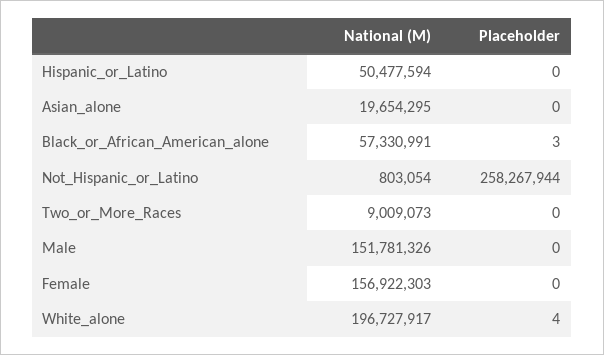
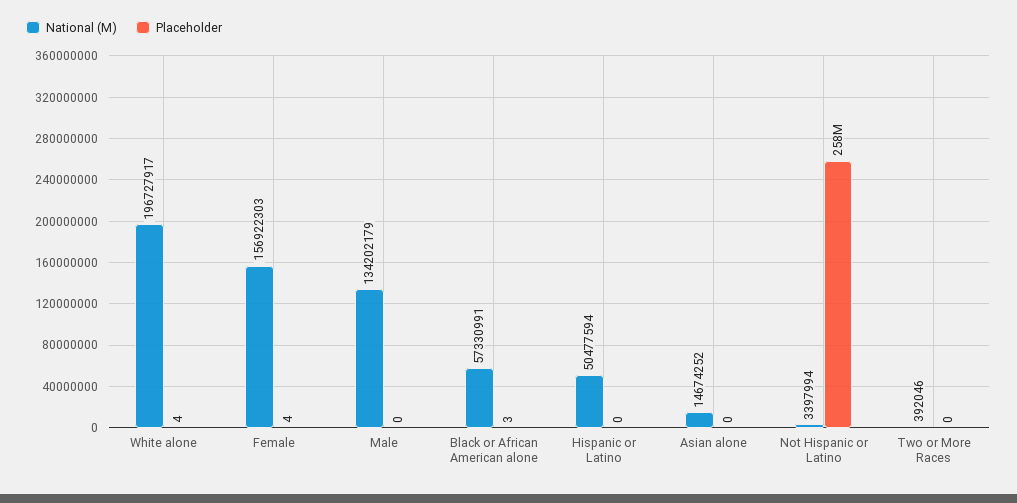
National (M), Asian_alone: 19654295 -> 14674252
National (M), Not_Hispanic_or_Latino: 803054 -> 3397994
National (M), Two_or_More_Races: 9009073 -> 392046
National (M), Male: 151781326 -> 134202179
Placeholder, Female: 0 -> 4

